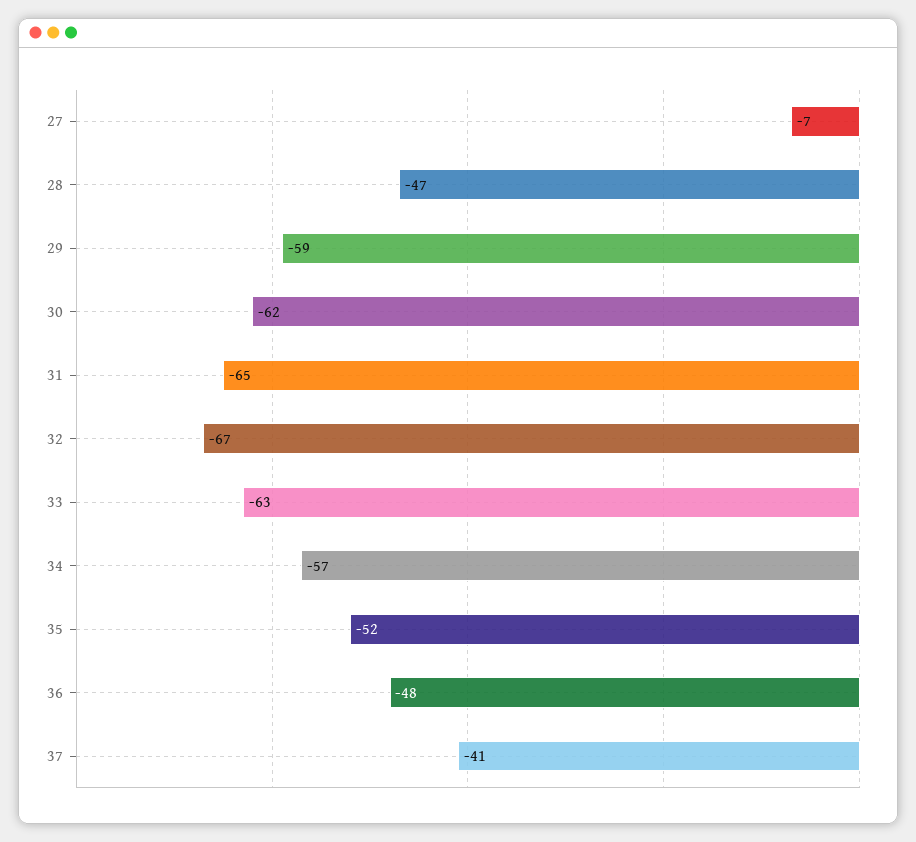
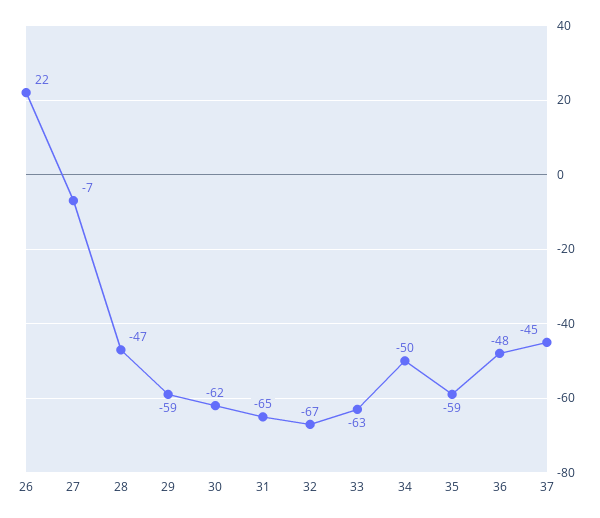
34: -57 -> -50
35: -52 -> -59
37: -41 -> -45
26: none -> 22

